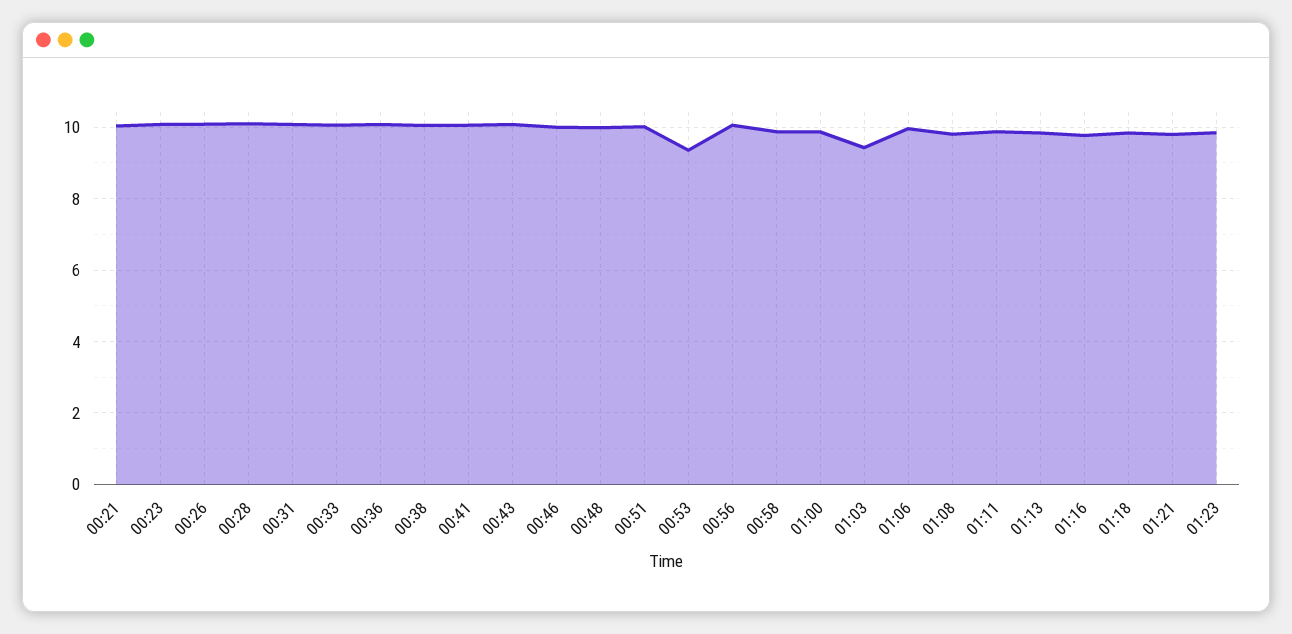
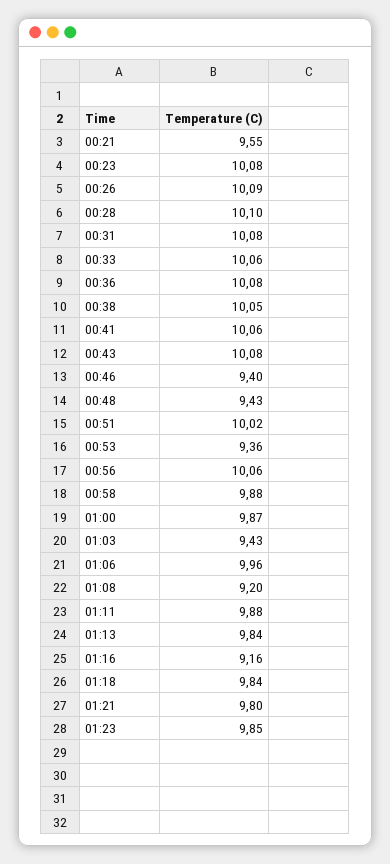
00:21: 10 -> 9.55
00:46: 10 -> 9.4
00:48: 10 -> 9.43
01:08: 9.8 -> 9.2
01:16: 9.8 -> 9.16

